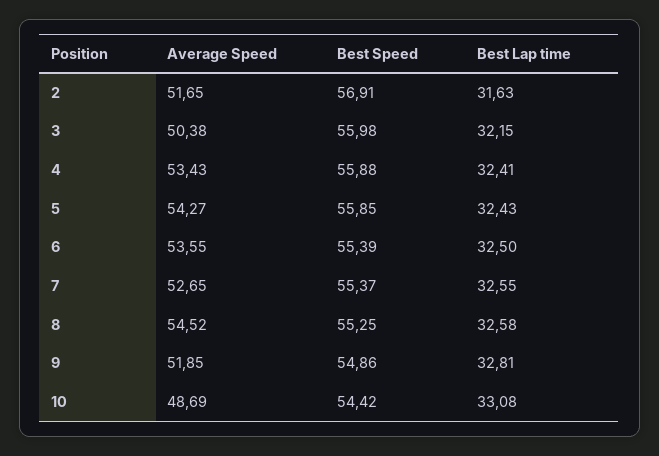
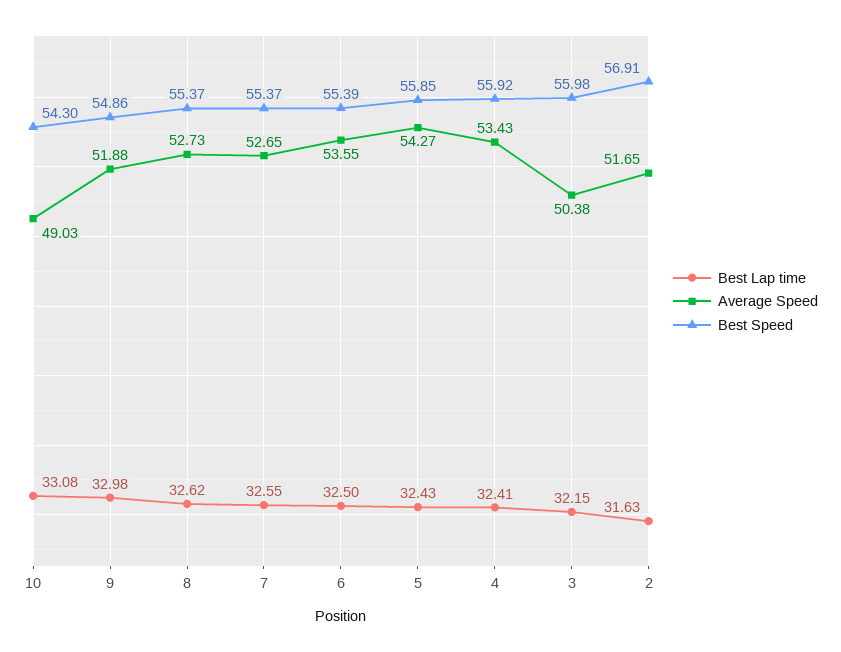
Best Speed, 4: 55.88 -> 55.92
Average Speed, 8: 54.52 -> 52.73
Best Speed, 8: 55.25 -> 55.37
Best Lap time, 8: 32.58 -> 32.62
Average Speed, 9: 51.85 -> 51.88
Best Lap time, 9: 32.81 -> 32.98
Average Speed, 10: 48.69 -> 49.03
Best Speed, 10: 54.42 -> 54.3

